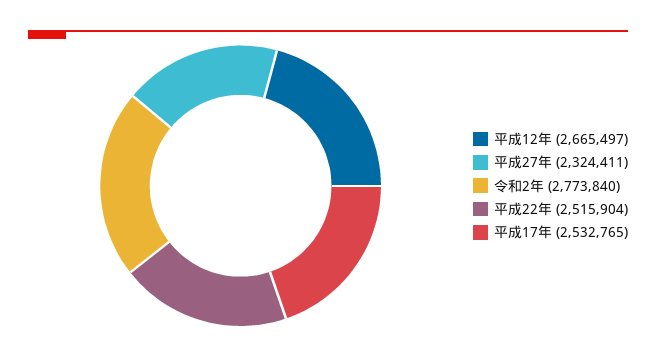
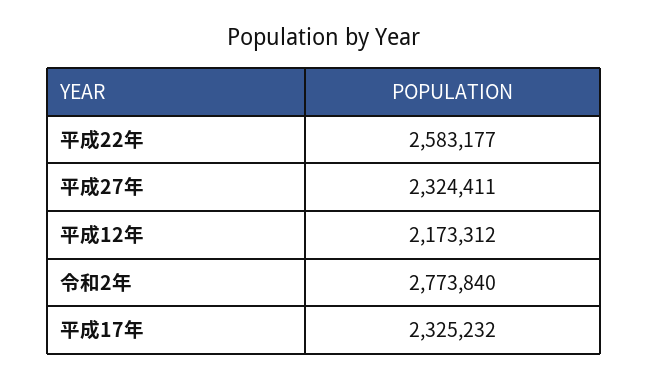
平成12年: 2665497 -> 2173312
平成22年: 2515904 -> 2583177
平成17年: 2532765 -> 2325232

